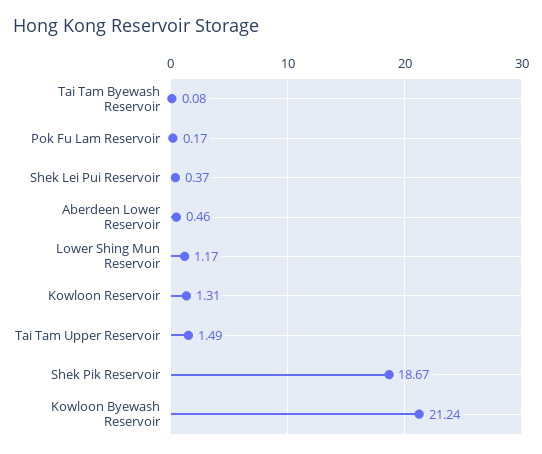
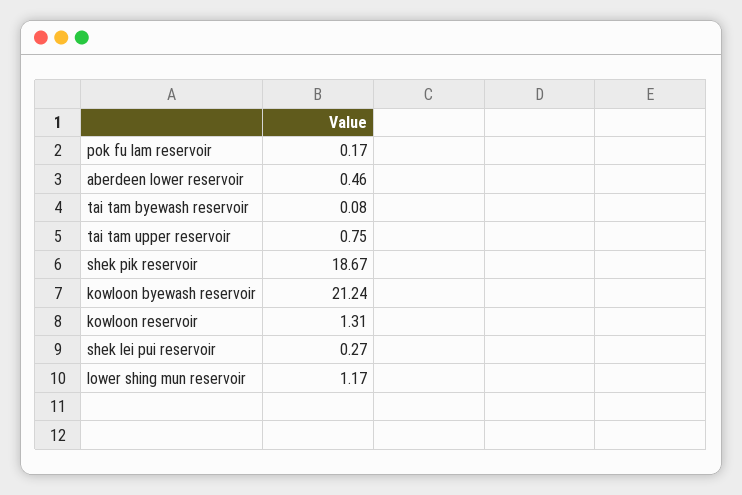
Shek Lei Pui Reservoir: 0.37 -> 0.27
Tai Tam Upper Reservoir: 1.49 -> 0.75

